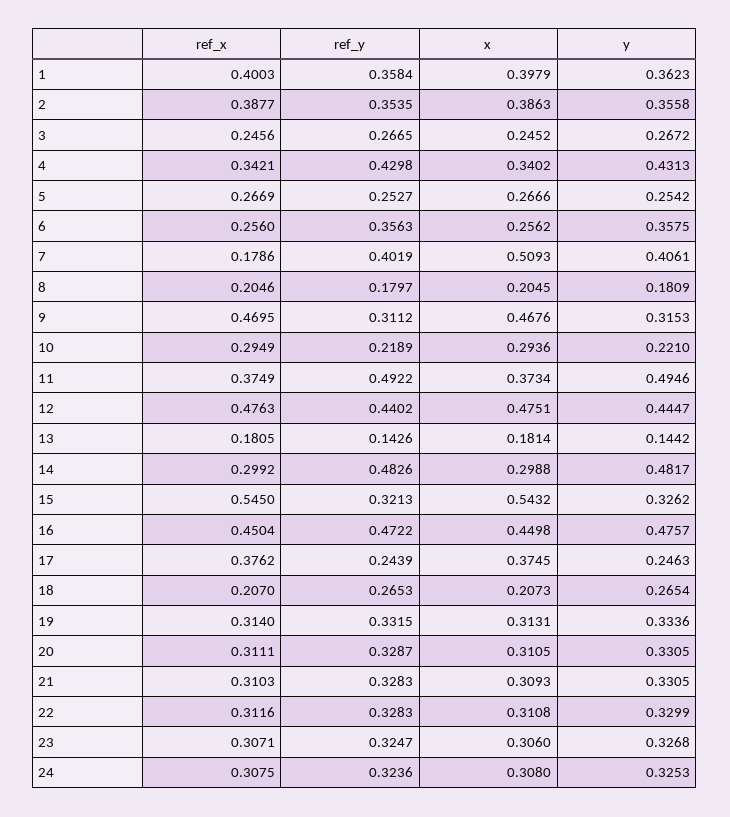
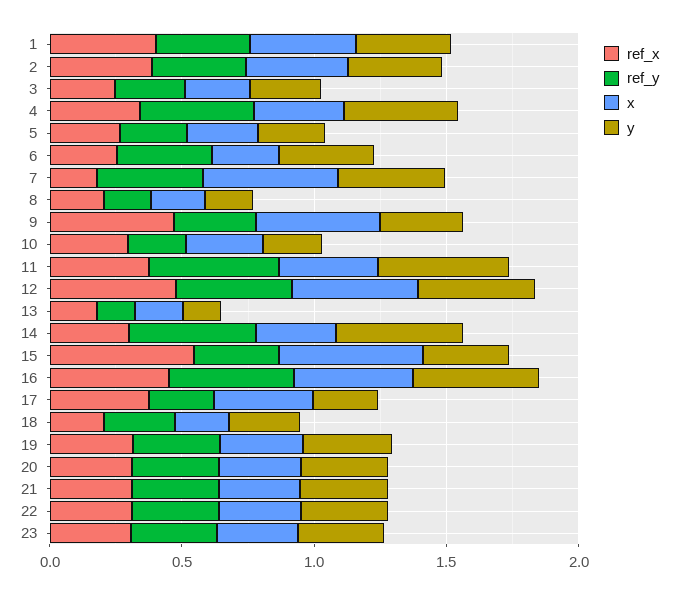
ref_x, 24: 0.3075 -> none
ref_y, 24: 0.3236 -> none
x, 24: 0.308 -> none
y, 24: 0.3253 -> none

